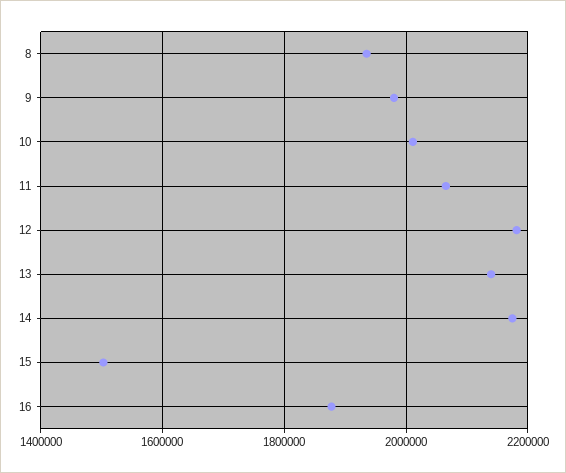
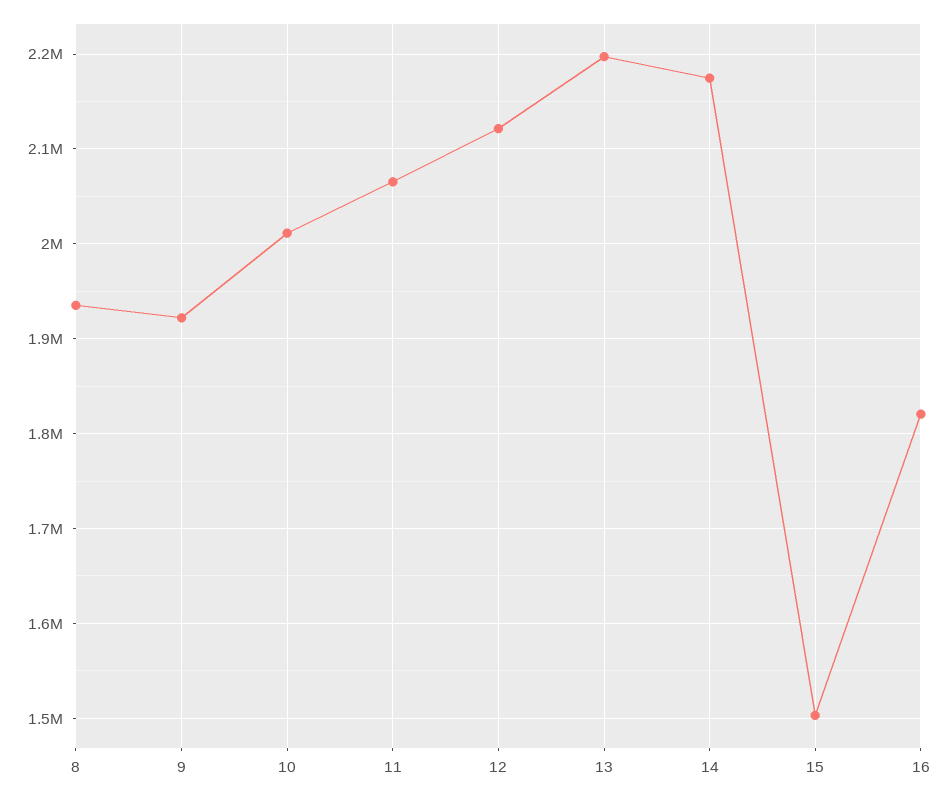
9: 1980000 -> 1920000
12: 2180000 -> 2120000
13: 2140000 -> 2200000
16: 1880000 -> 1820000

